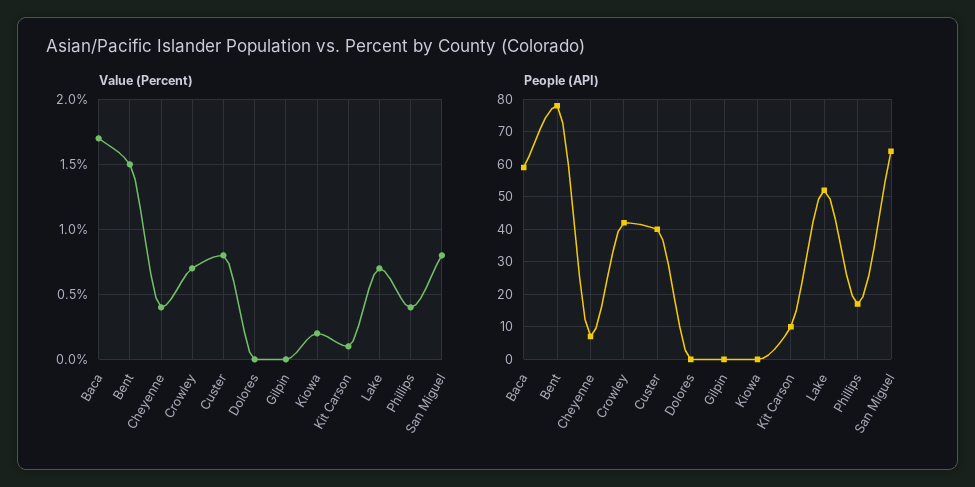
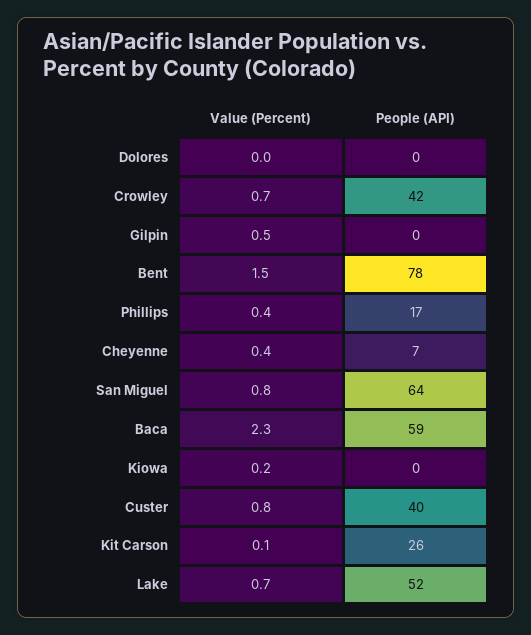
Value (Percent), Baca: 1.7 -> 2.3
Value (Percent), Gilpin: 0 -> 0.5
People (API), Kit Carson: 10 -> 26

